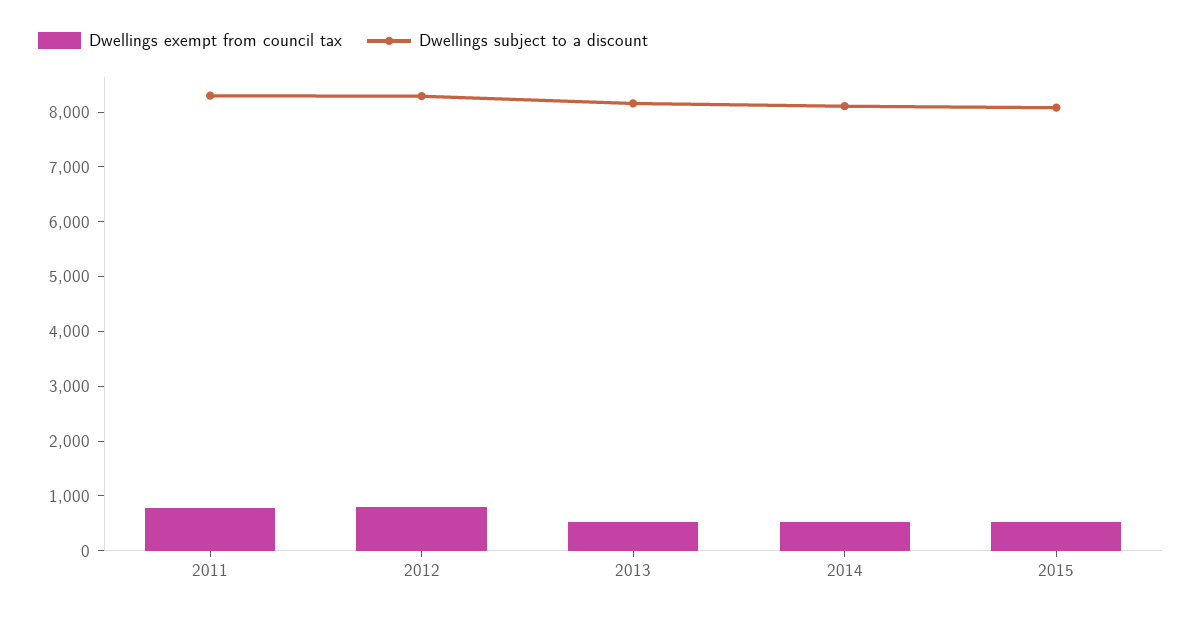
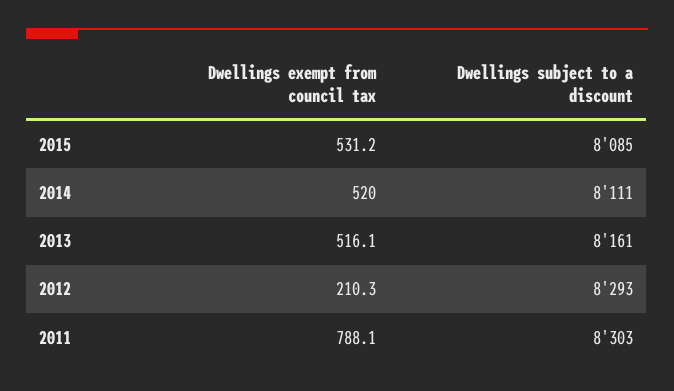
Dwellings exempt from council tax, 2012: 800 -> 210.3

